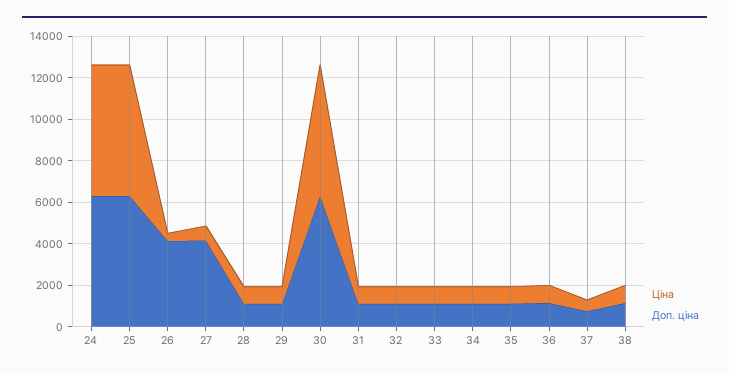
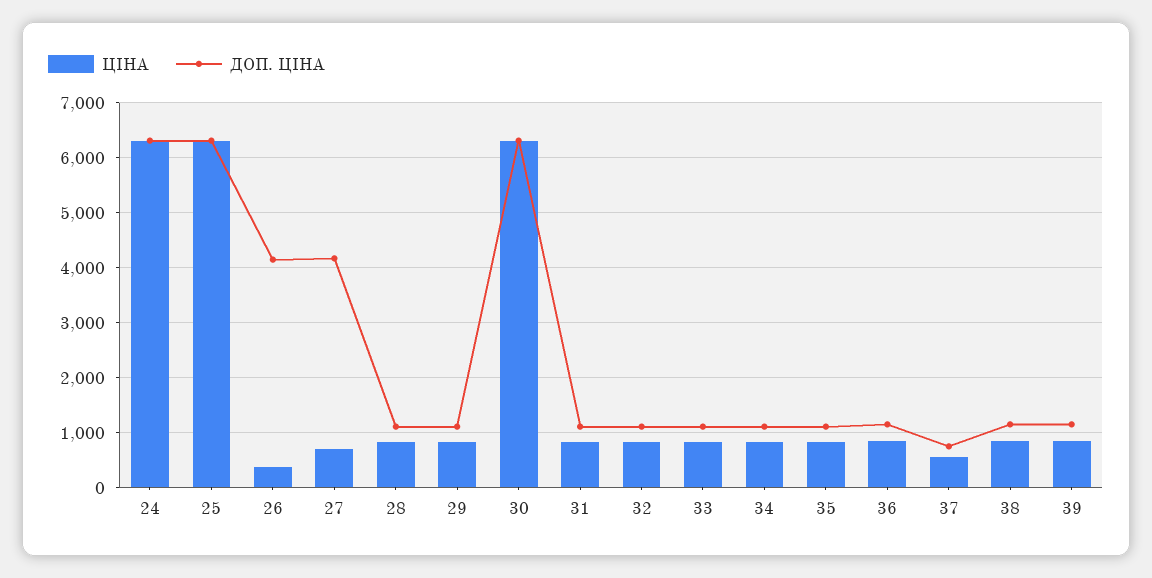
Ціна, 39: none -> 800
Доп. ціна, 39: none -> 1200

